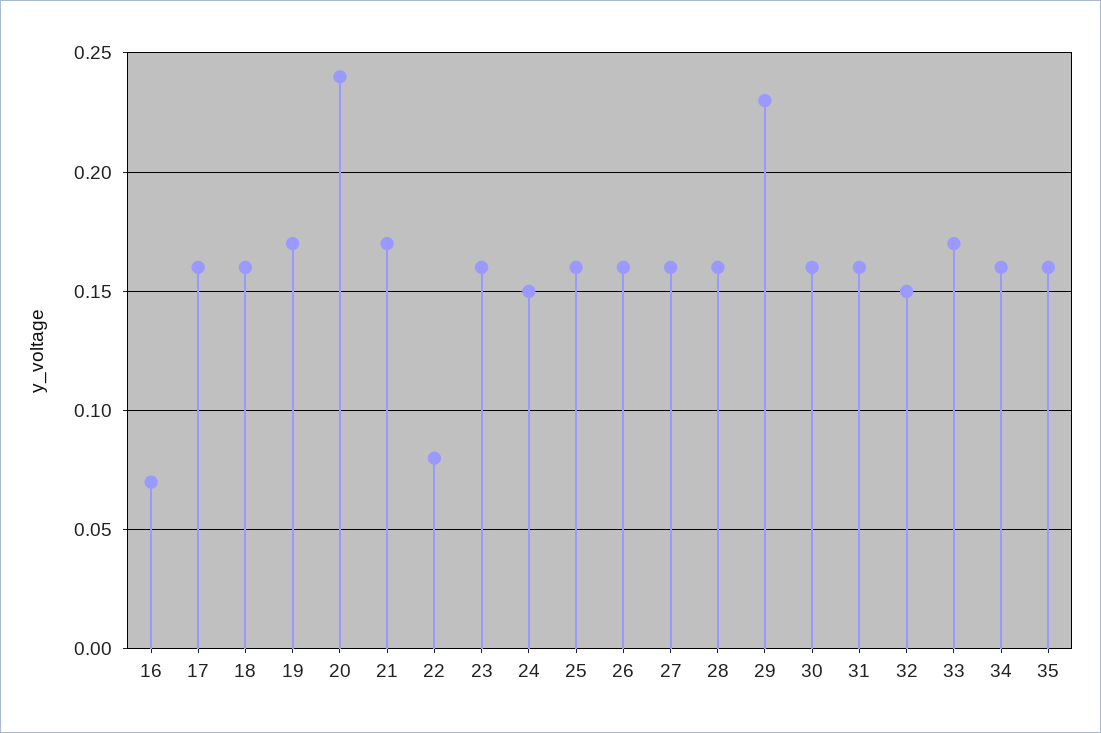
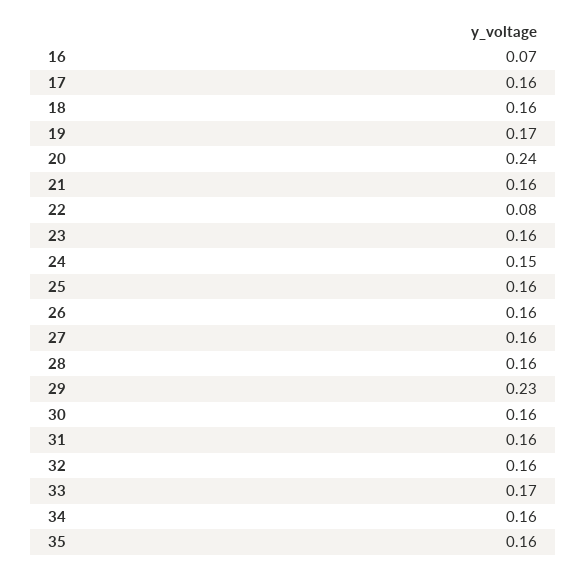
21: 0.17 -> 0.16
32: 0.15 -> 0.16

